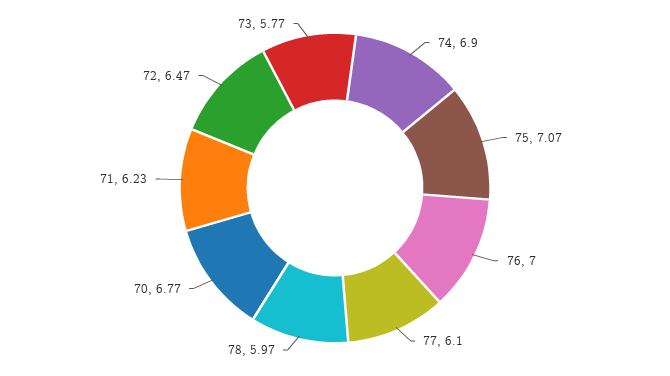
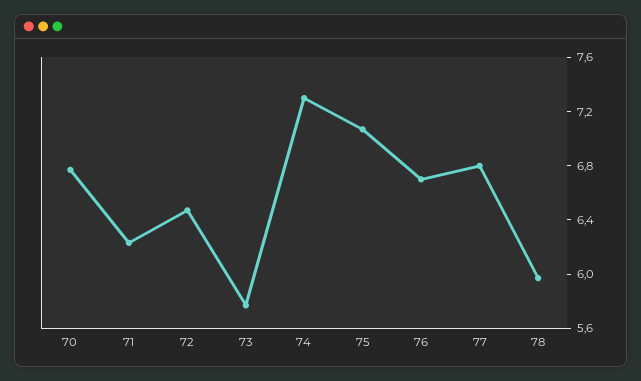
74: 6.9 -> 7.3
76: 7 -> 6.7
77: 6.1 -> 6.8

